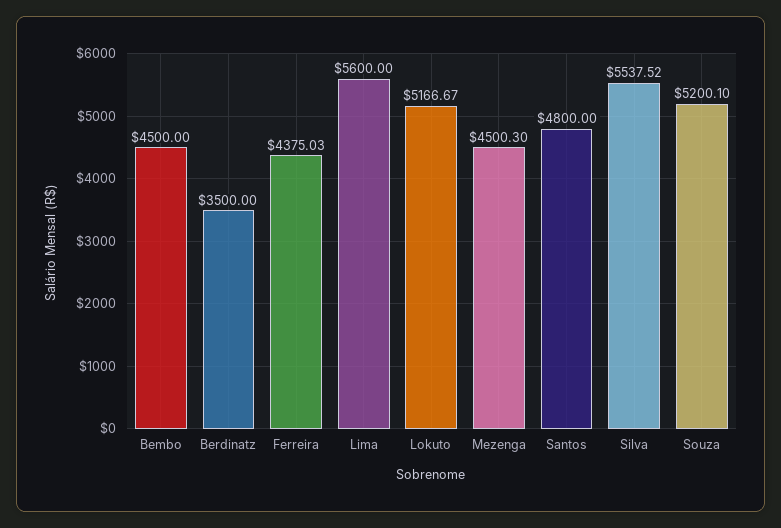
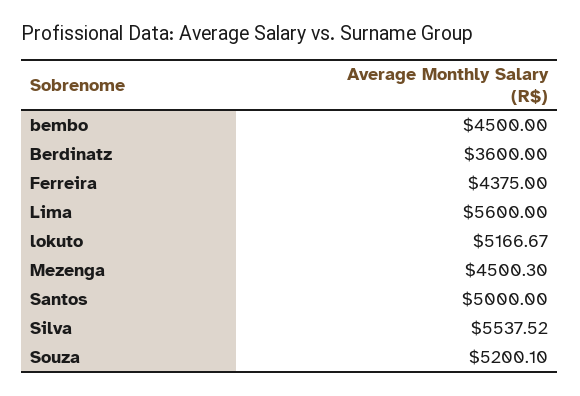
Berdinatz: 3500 -> 3600
Ferreira: 4375.03 -> 4375
Santos: 4800 -> 5000

